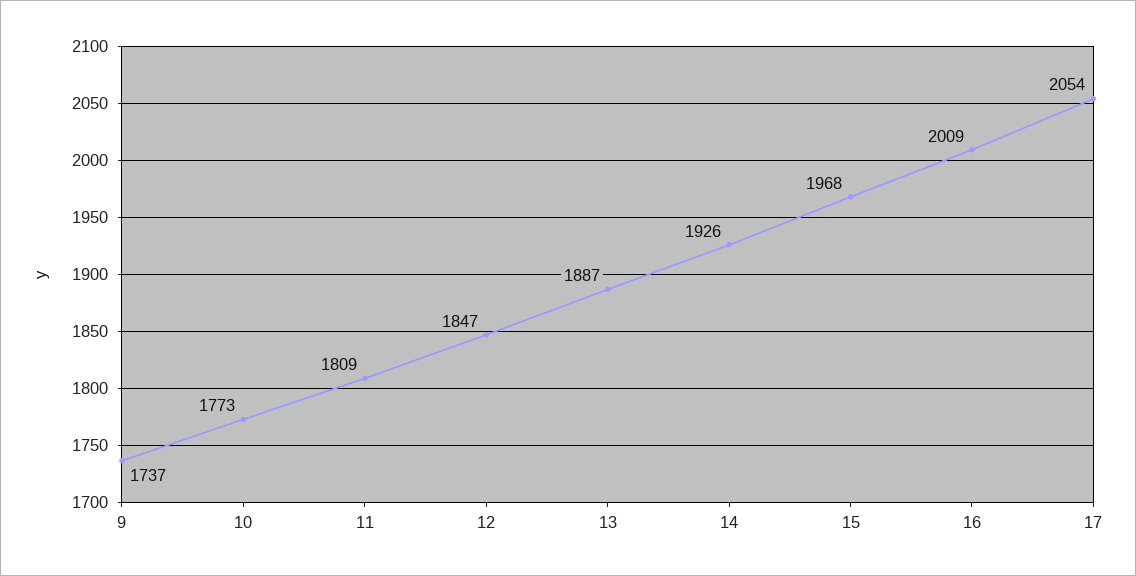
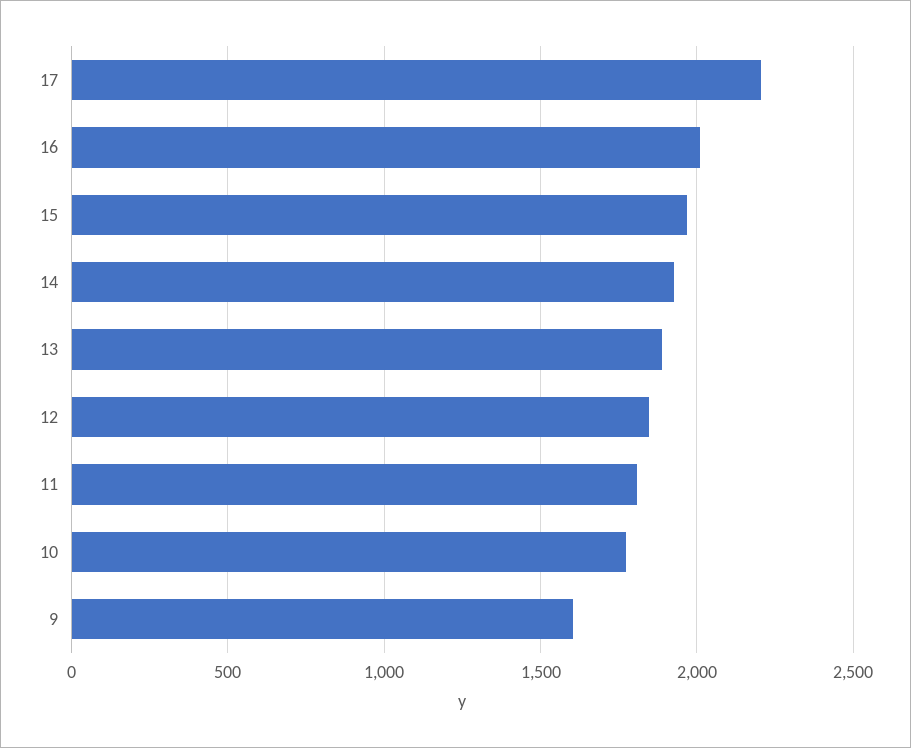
9: 1737 -> 1600
17: 2054 -> 2200

